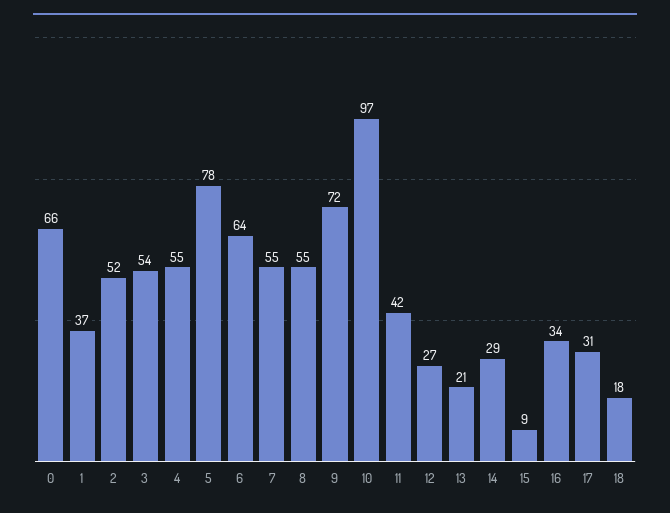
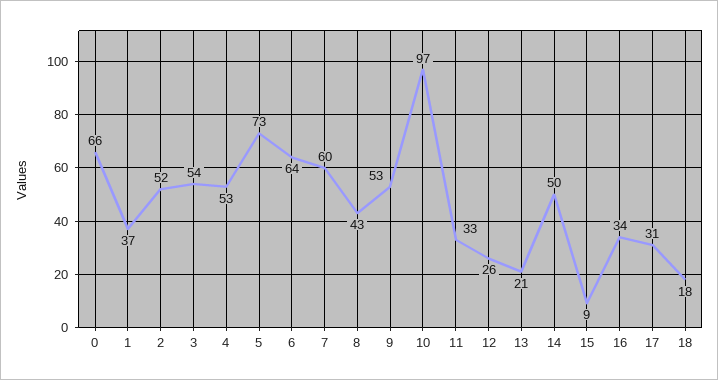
4: 55 -> 53
5: 78 -> 73
7: 55 -> 60
8: 55 -> 43
9: 72 -> 53
11: 42 -> 33
12: 27 -> 26
14: 29 -> 50

